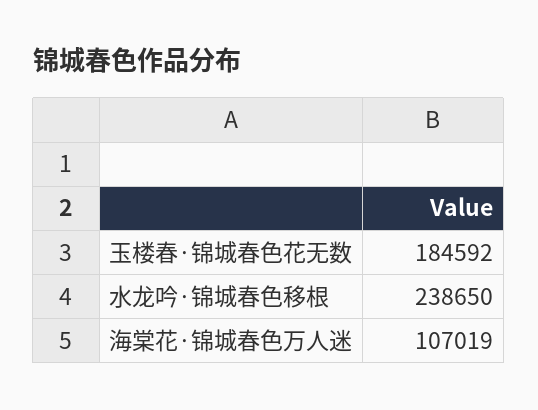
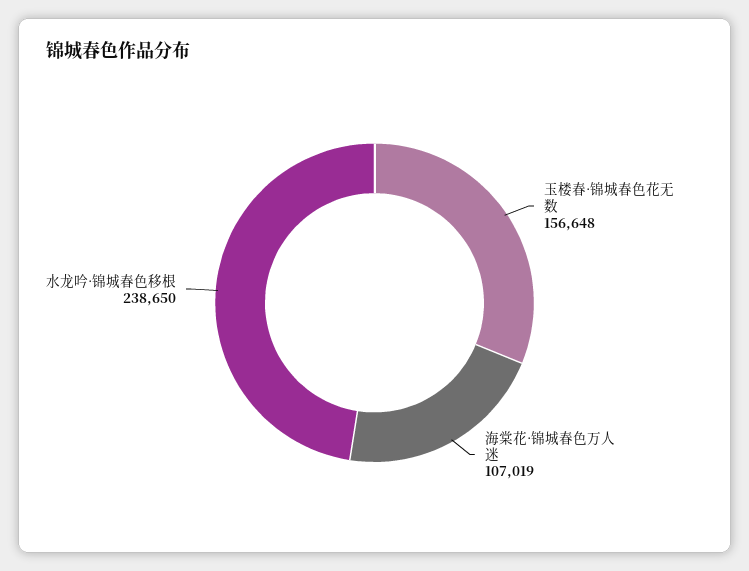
玉楼春·锦城春色花无数: 184592 -> 156648

